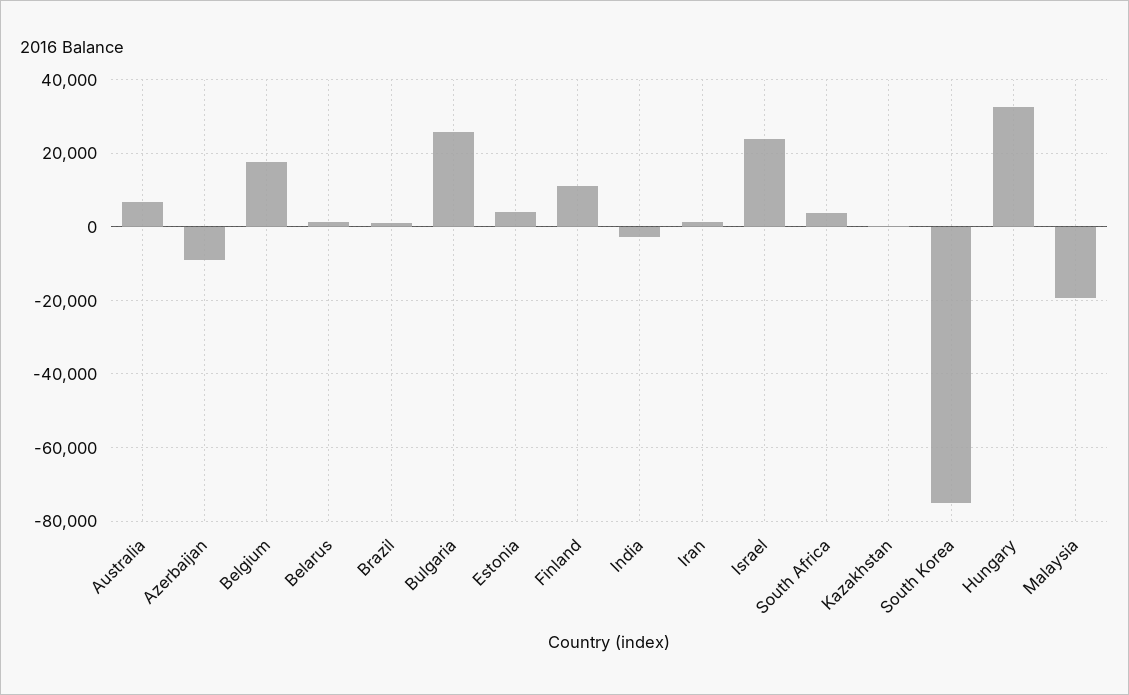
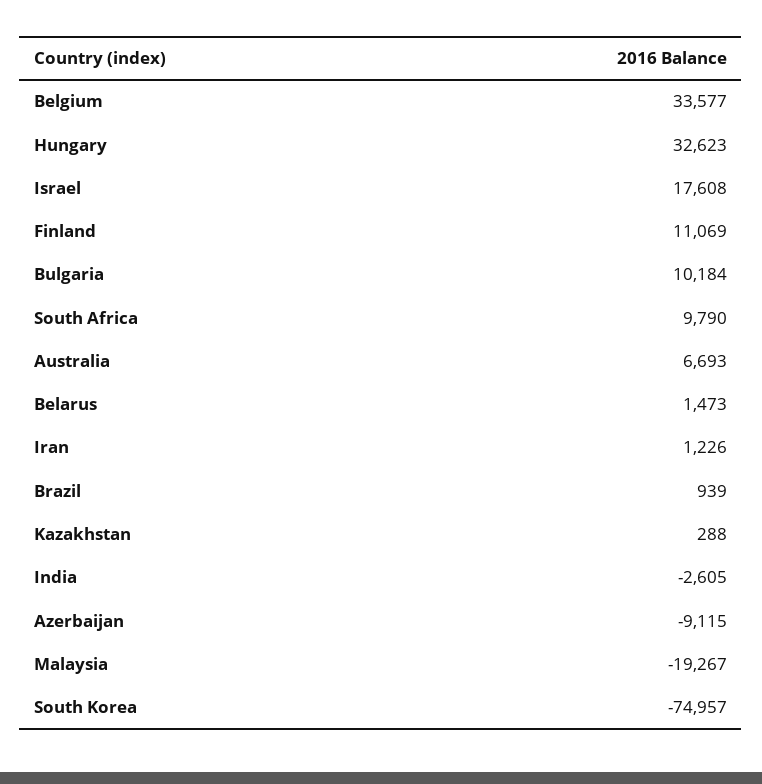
Belgium: 18000 -> 33577
Bulgaria: 26000 -> 10184
Estonia: 4000 -> none
Israel: 24000 -> 17608
South Africa: 4000 -> 9790

